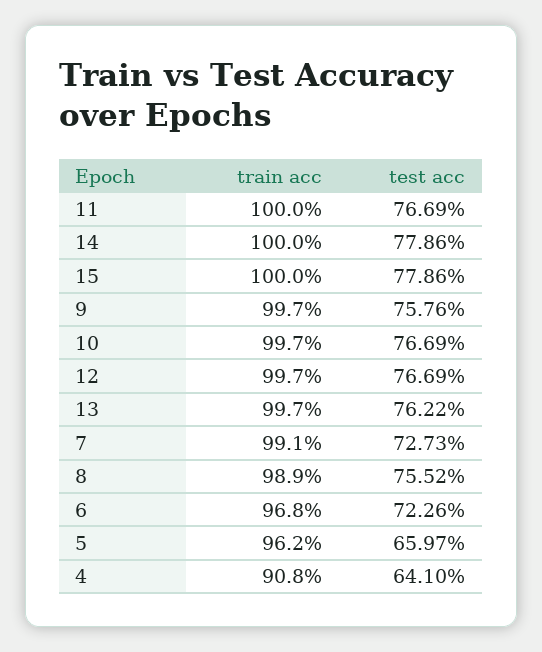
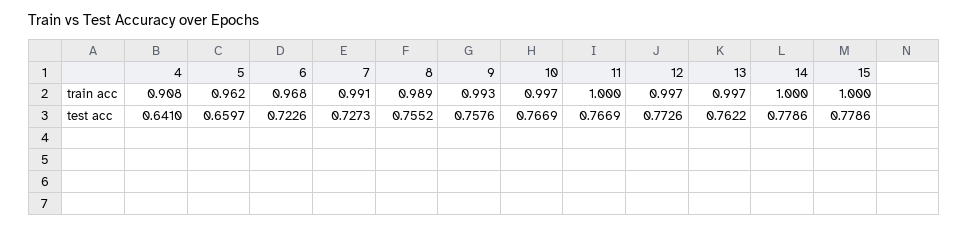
train acc, 9: 0.997 -> 0.993
test acc, 12: 0.7669 -> 0.7726

